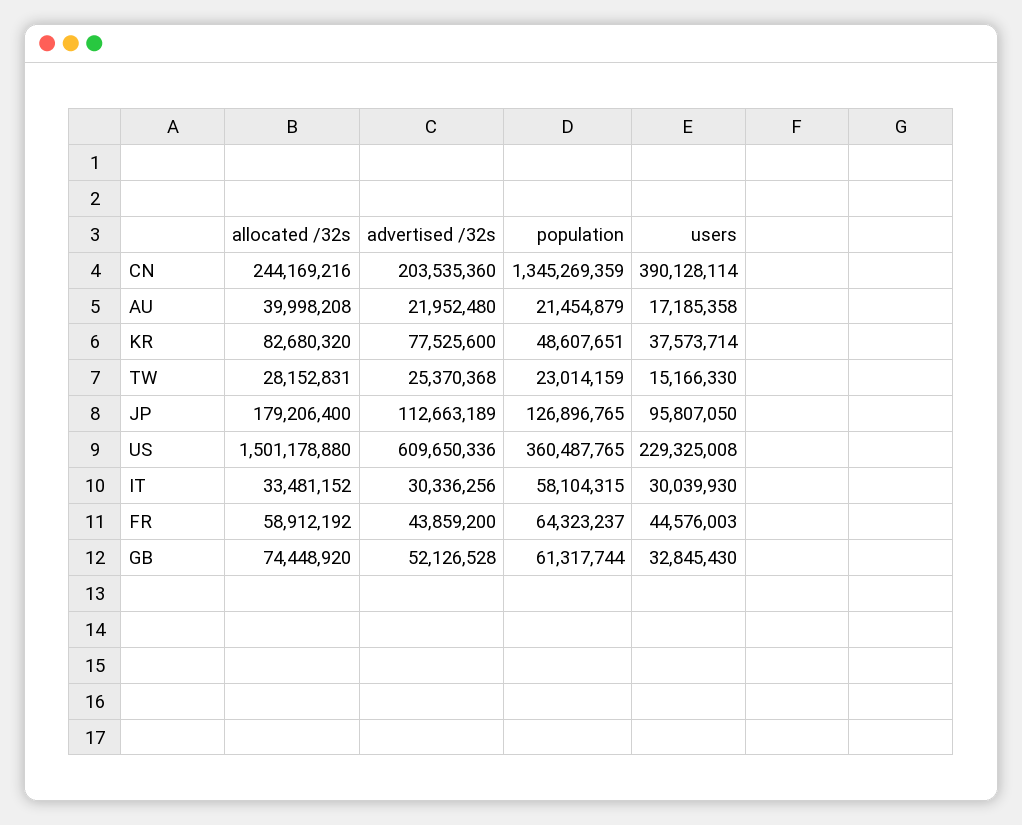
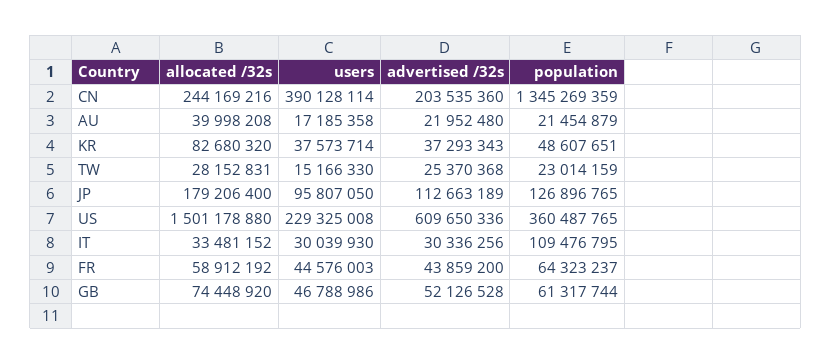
advertised /32s, KR: 77525600 -> 37293343
population, IT: 58104315 -> 109476795
users, GB: 32845430 -> 46788986

